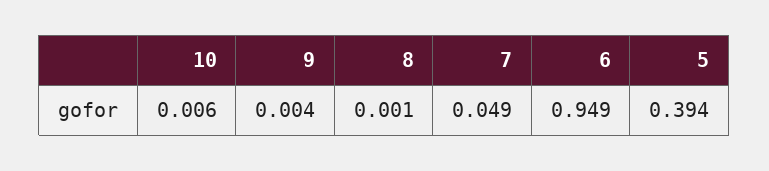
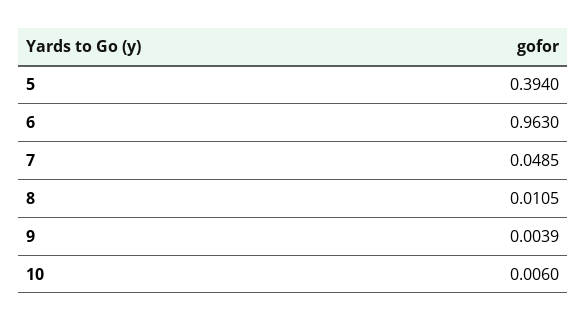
8: 0.001 -> 0.0105
6: 0.949 -> 0.963

